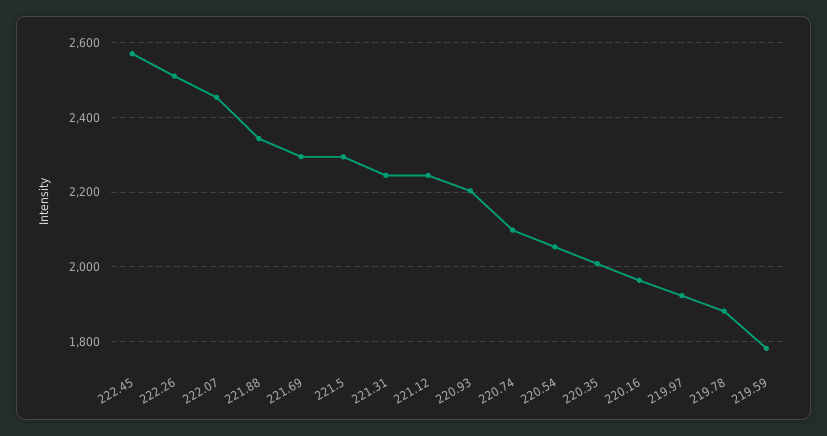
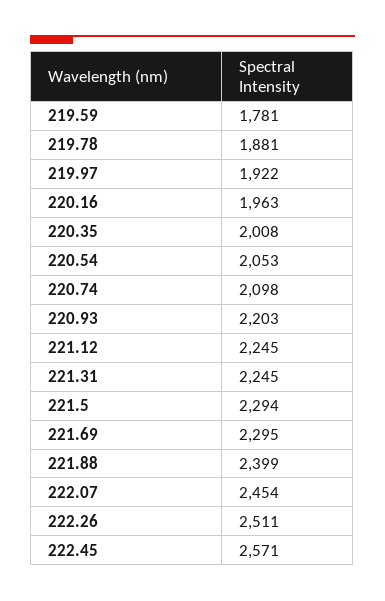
221.88: 2340 -> 2399

